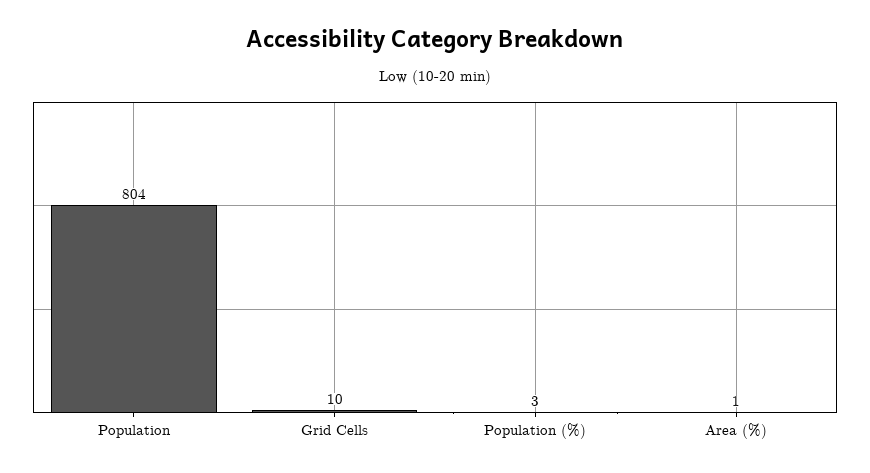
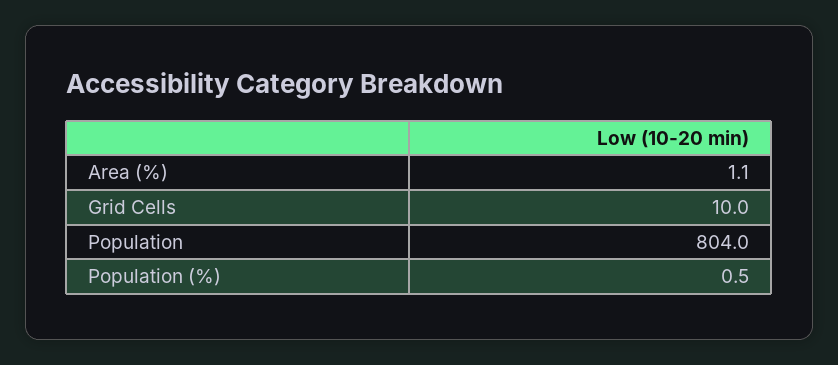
Population (%): 3 -> 0.5

